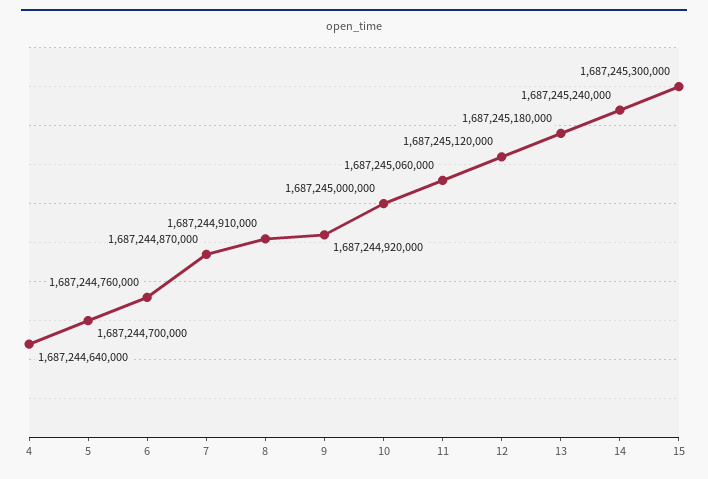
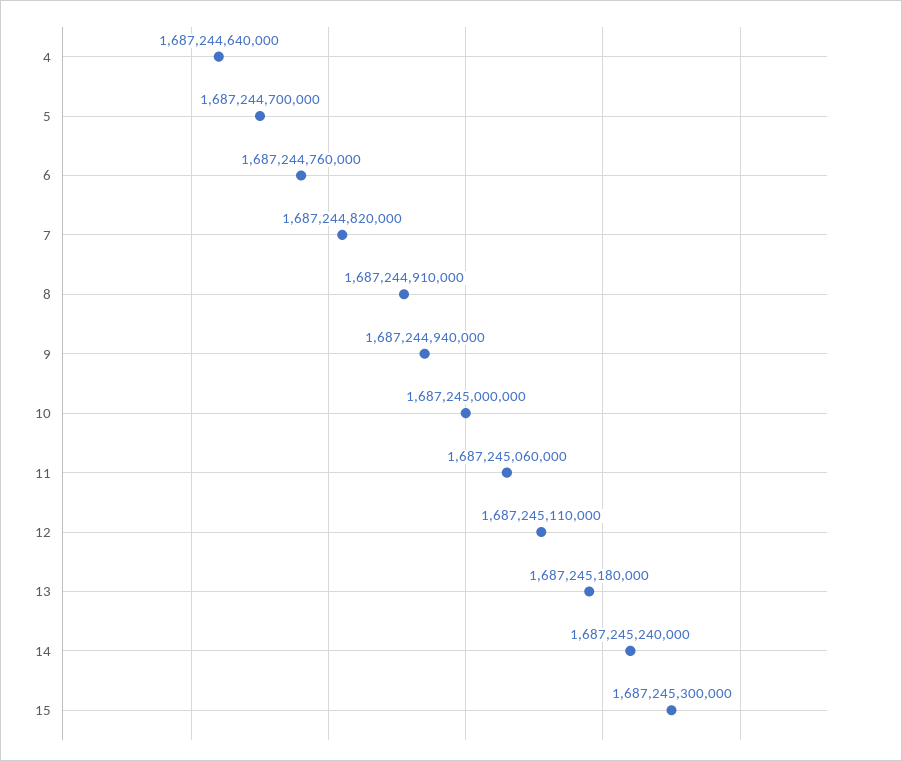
7: 1687244870000 -> 1687244820000
9: 1687244920000 -> 1687244940000
12: 1687245120000 -> 1687245110000

